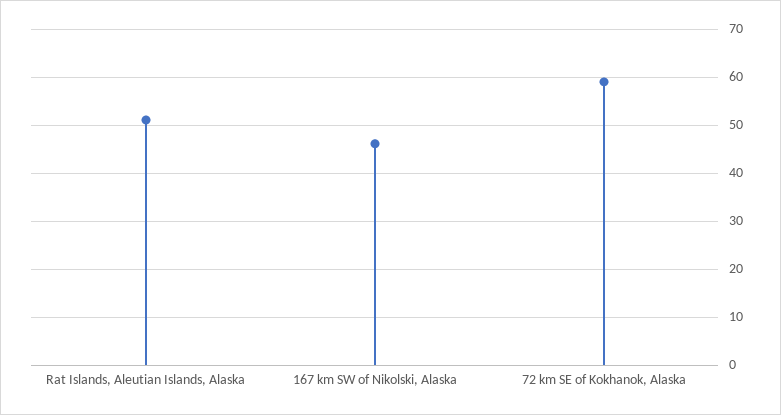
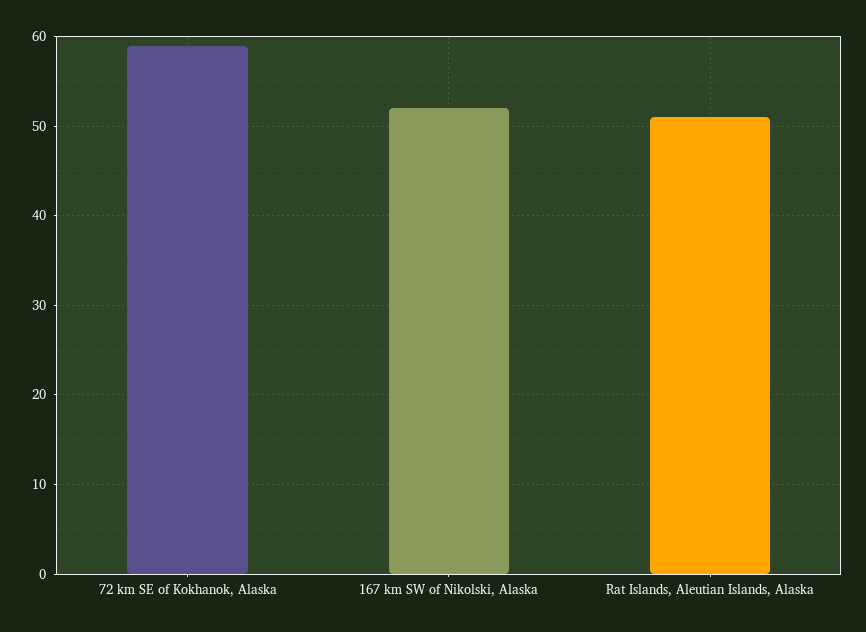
167 km SW of Nikolski, Alaska: 46 -> 52

